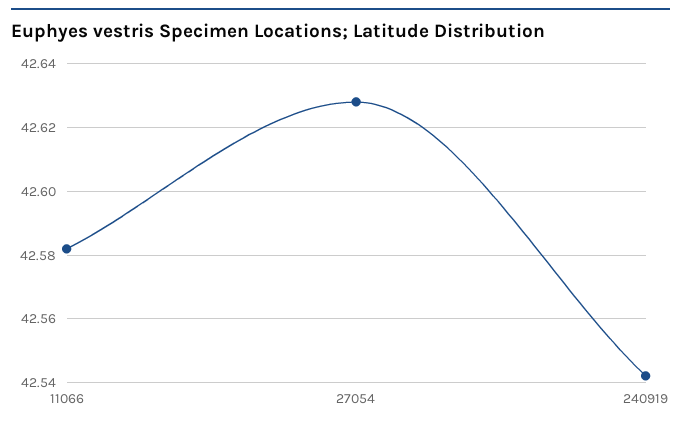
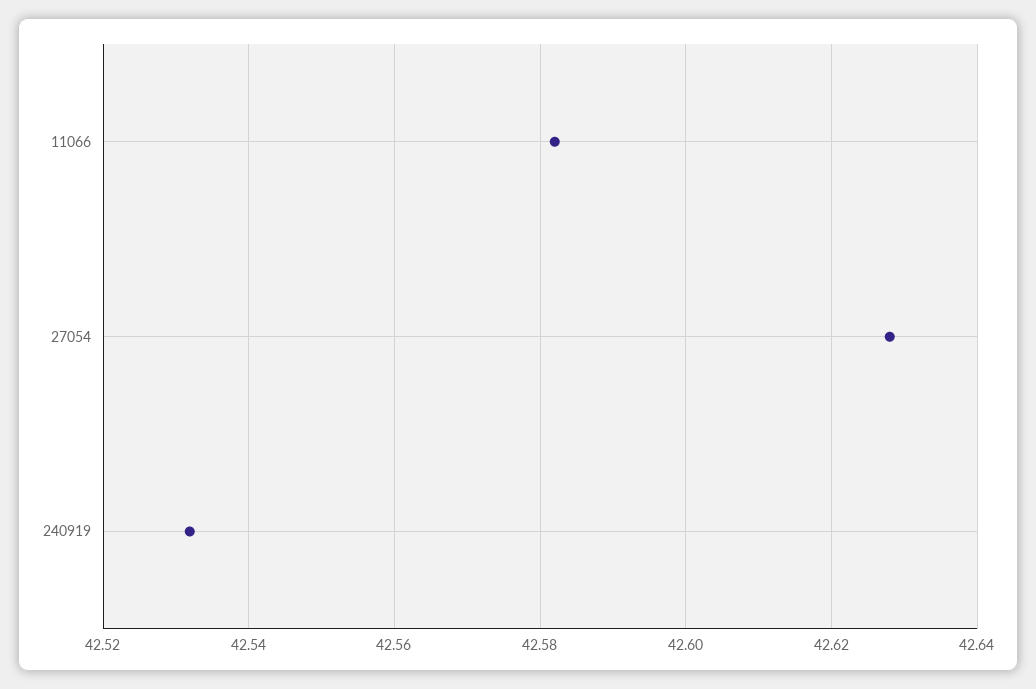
240919: 42.542 -> 42.532

